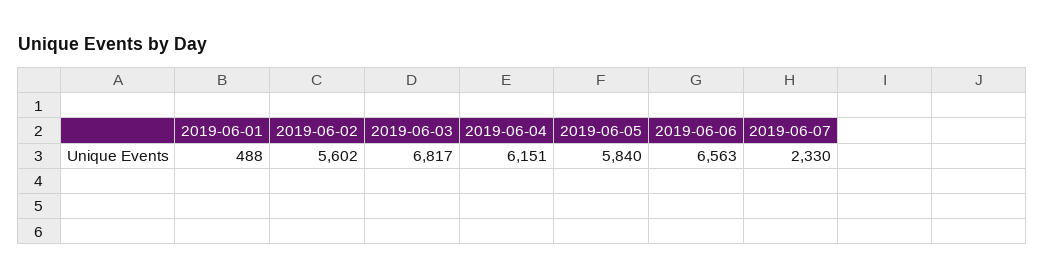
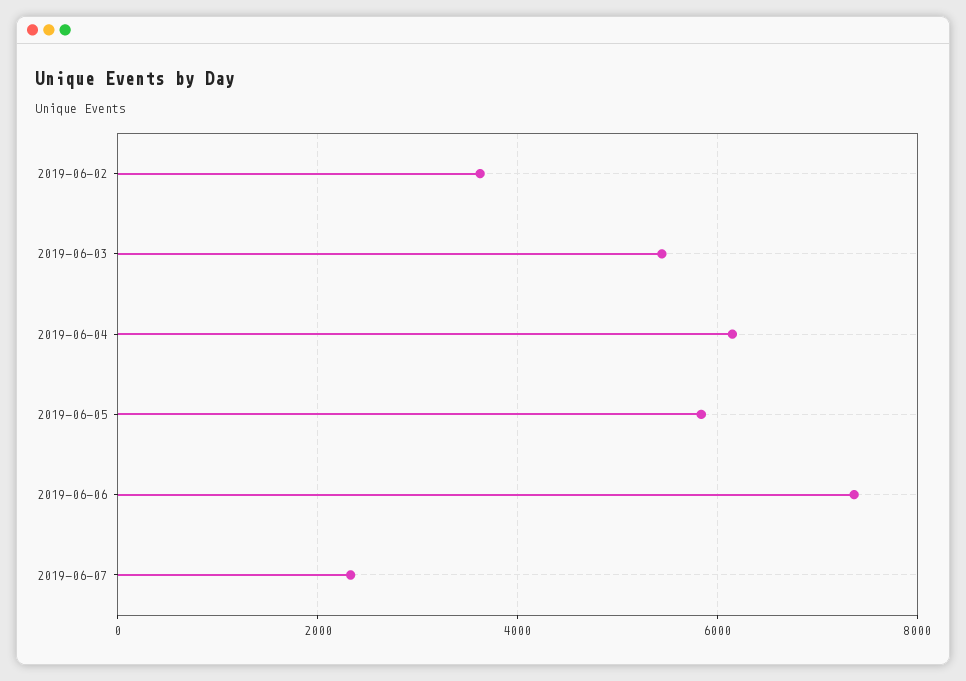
2019-06-01: 488 -> none
2019-06-02: 5602 -> 3600
2019-06-03: 6817 -> 5400
2019-06-06: 6563 -> 7400

